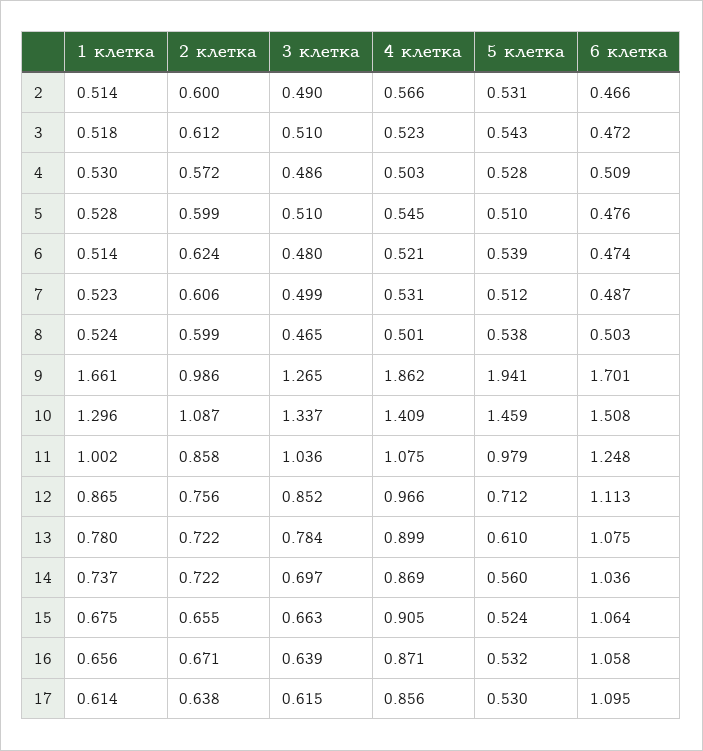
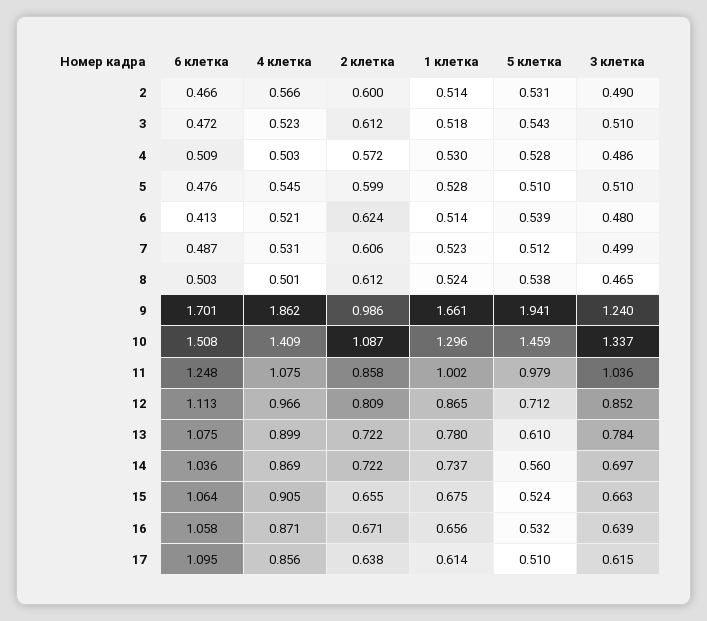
6 клетка, 6: 0.474 -> 0.413
2 клетка, 8: 0.599 -> 0.612
3 клетка, 9: 1.265 -> 1.24
2 клетка, 12: 0.756 -> 0.809
5 клетка, 17: 0.53 -> 0.51

